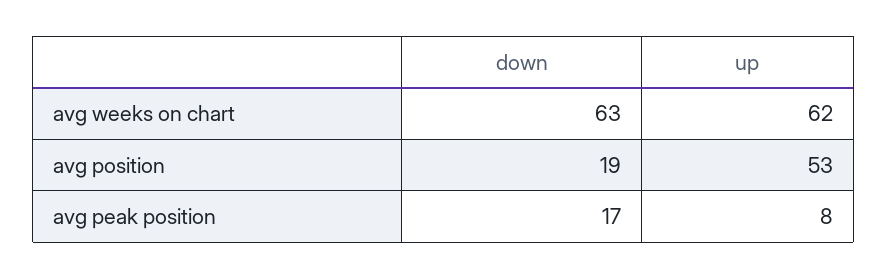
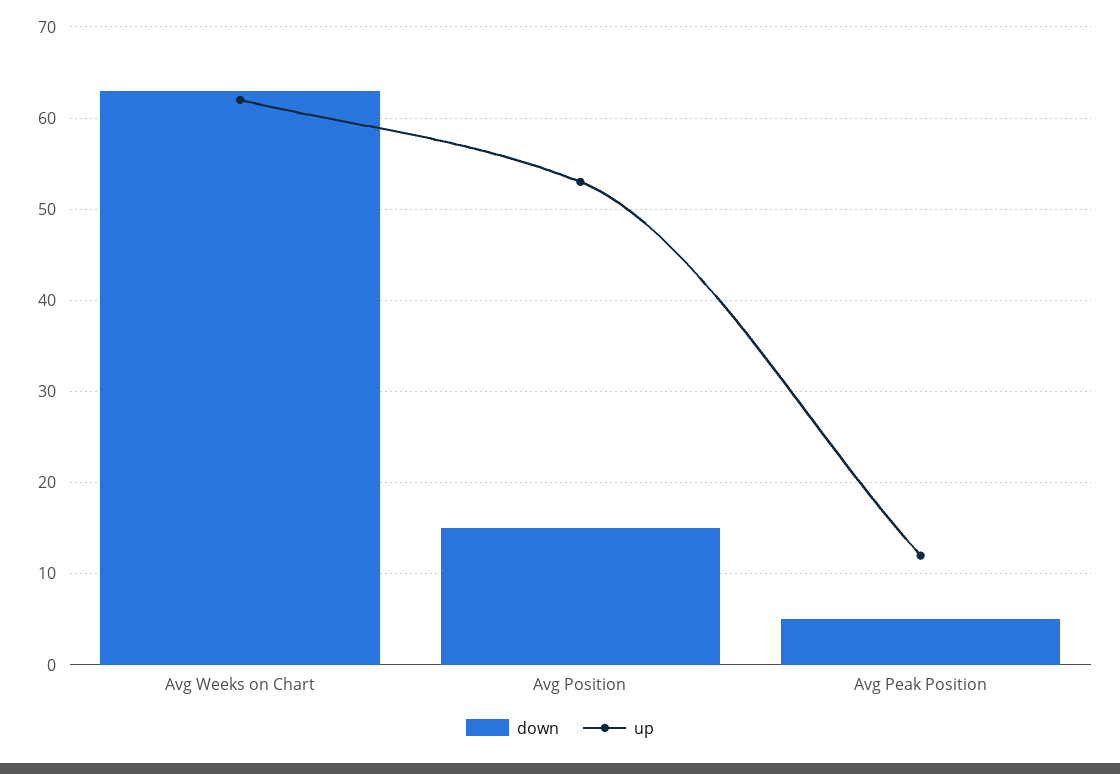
down, avg position: 19 -> 15
down, avg peak position: 17 -> 5
up, avg peak position: 8 -> 12

